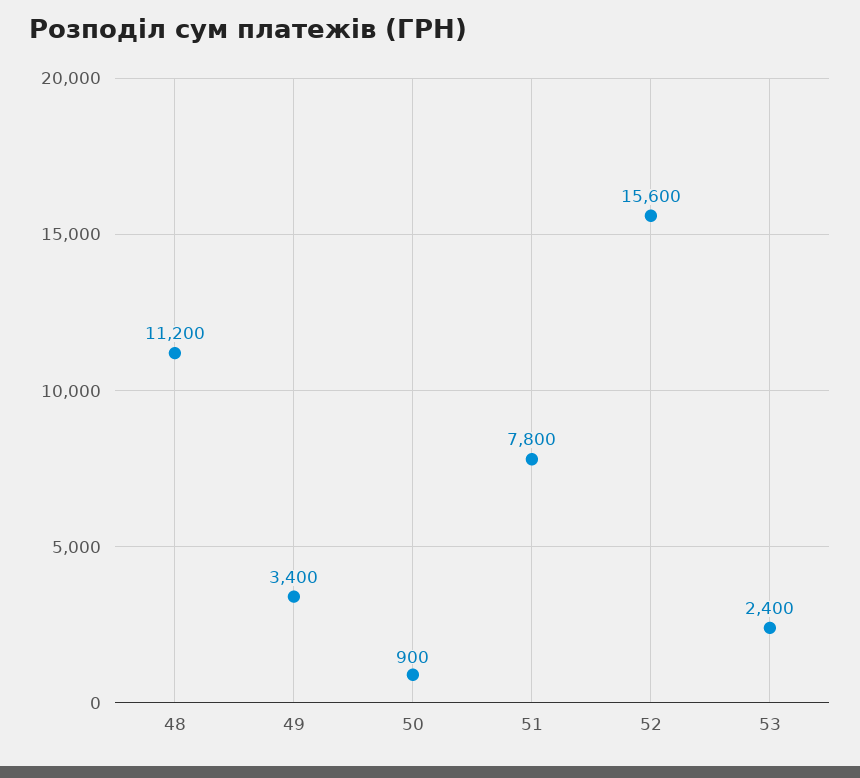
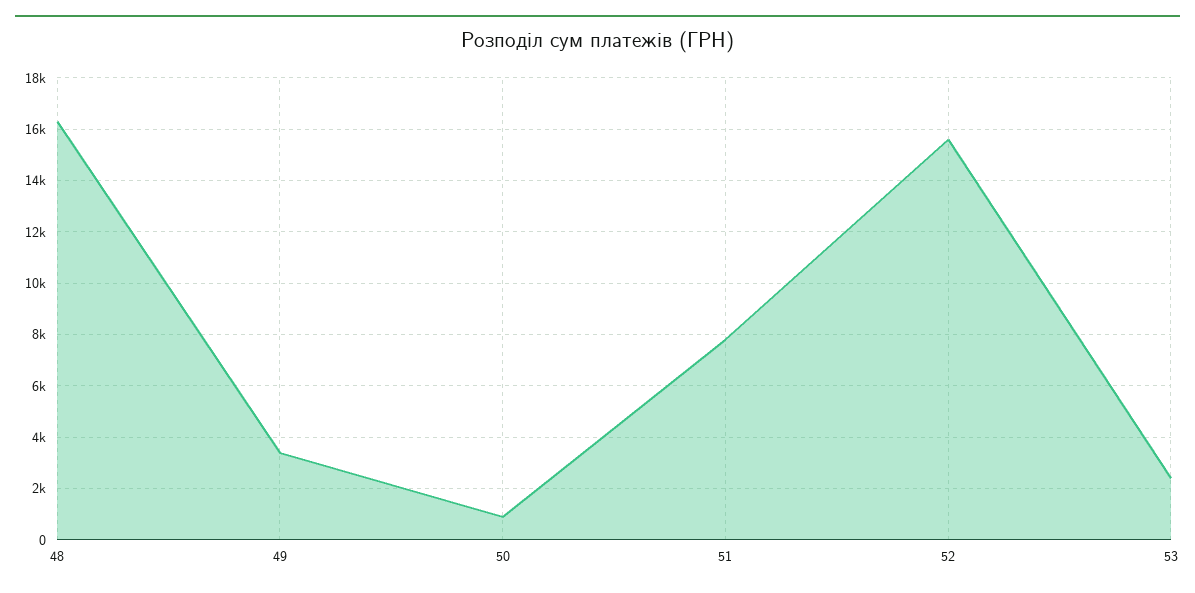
48: 11200 -> 16250

